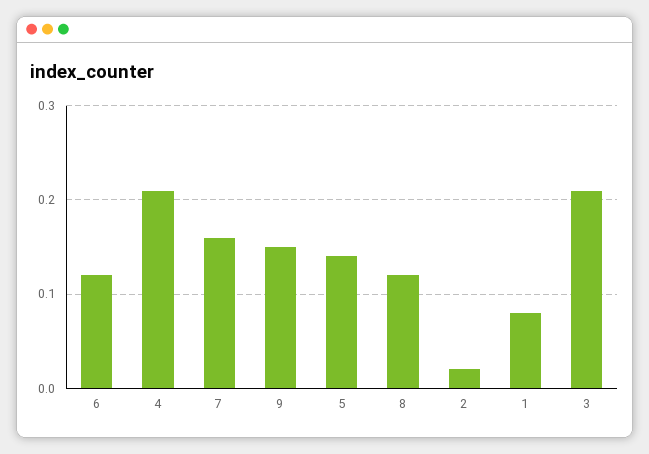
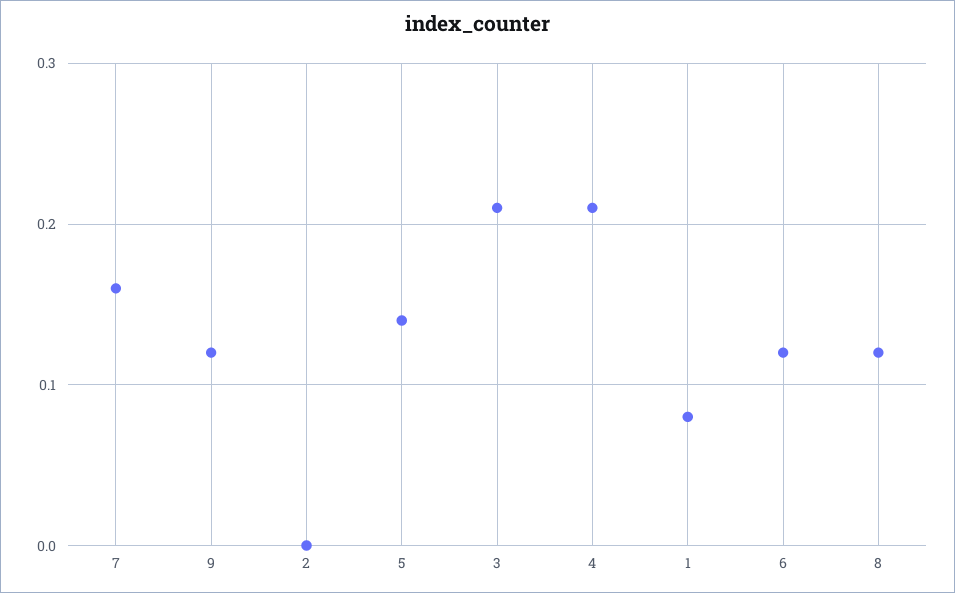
9: 0.15 -> 0.12
2: 0.02 -> 0

